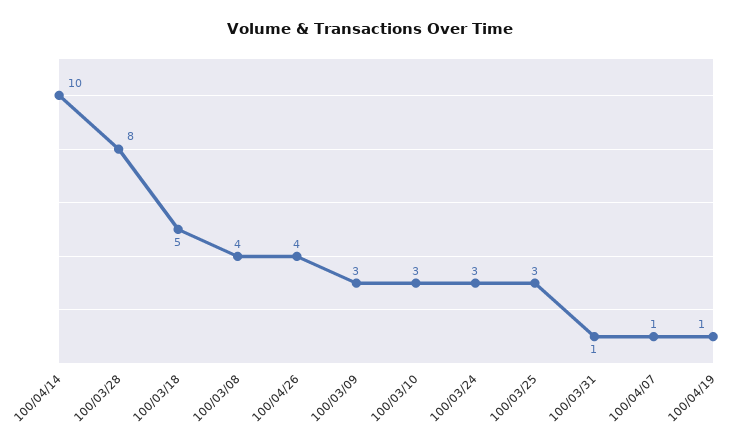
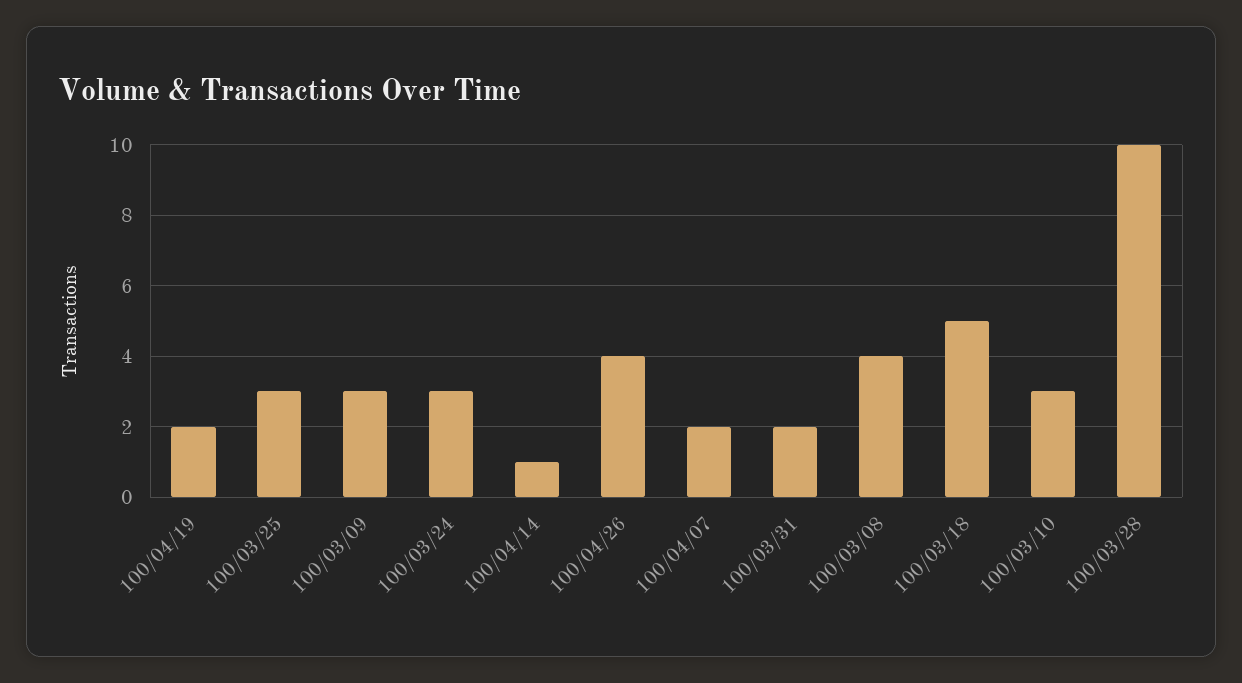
100/04/14: 10 -> 1
100/03/28: 8 -> 10
100/03/31: 1 -> 2
100/04/07: 1 -> 2
100/04/19: 1 -> 2

